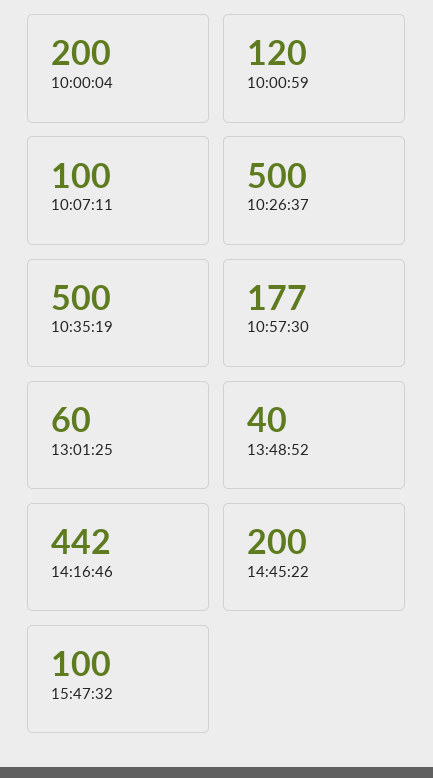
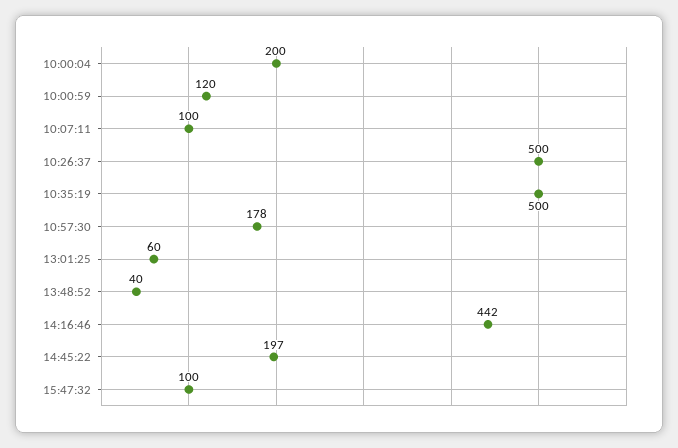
10:57:30: 177 -> 178
14:45:22: 200 -> 197

